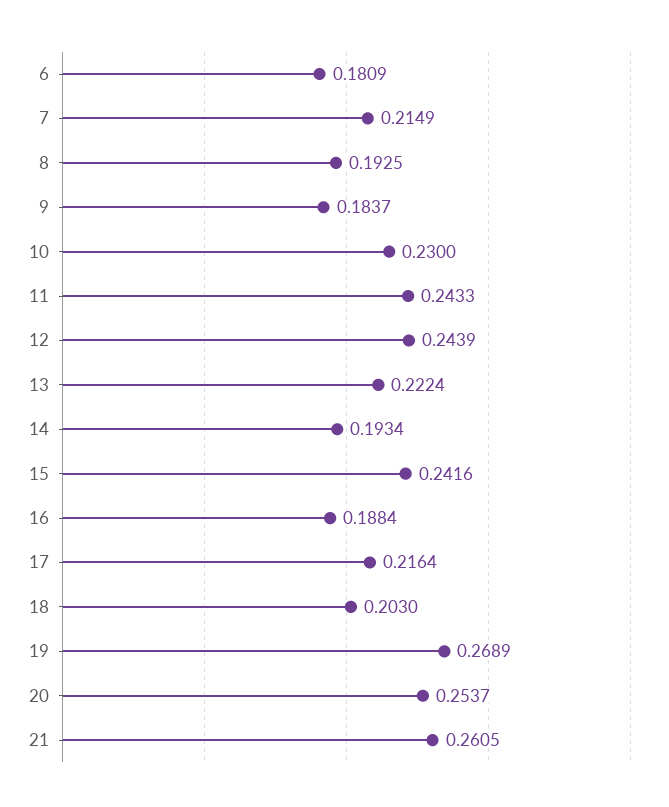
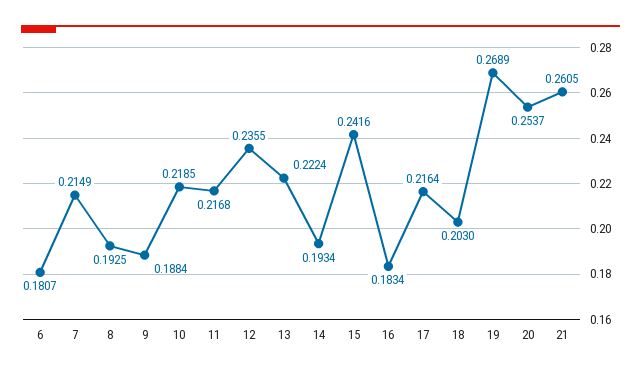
6: 0.1809 -> 0.1807
9: 0.1837 -> 0.1884
10: 0.23 -> 0.2185
11: 0.2433 -> 0.2168
12: 0.2439 -> 0.2355
16: 0.1884 -> 0.1834

